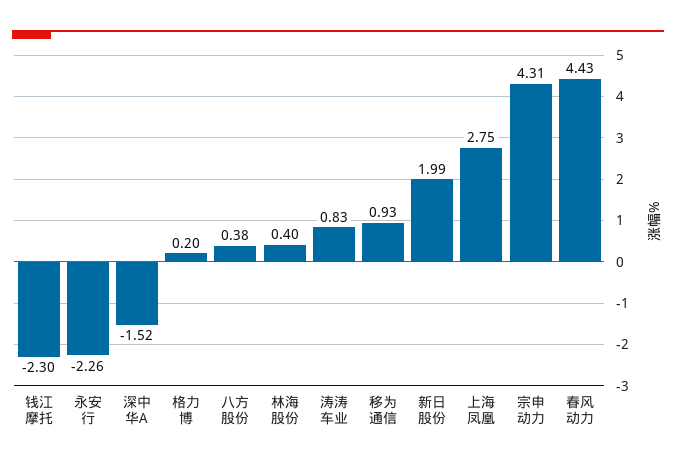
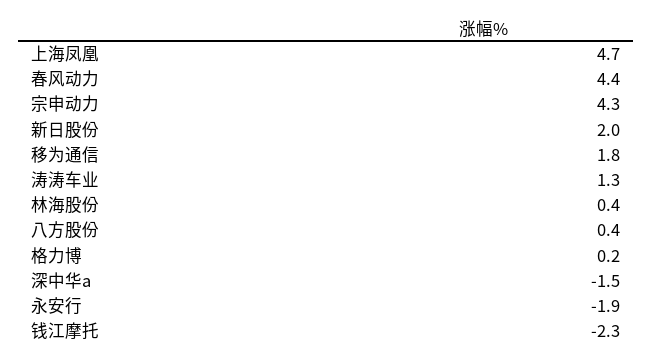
永安行: -2.26 -> -1.9
涛涛车业: 0.83 -> 1.3
移为通信: 0.93 -> 1.8
上海凤凰: 2.75 -> 4.7

